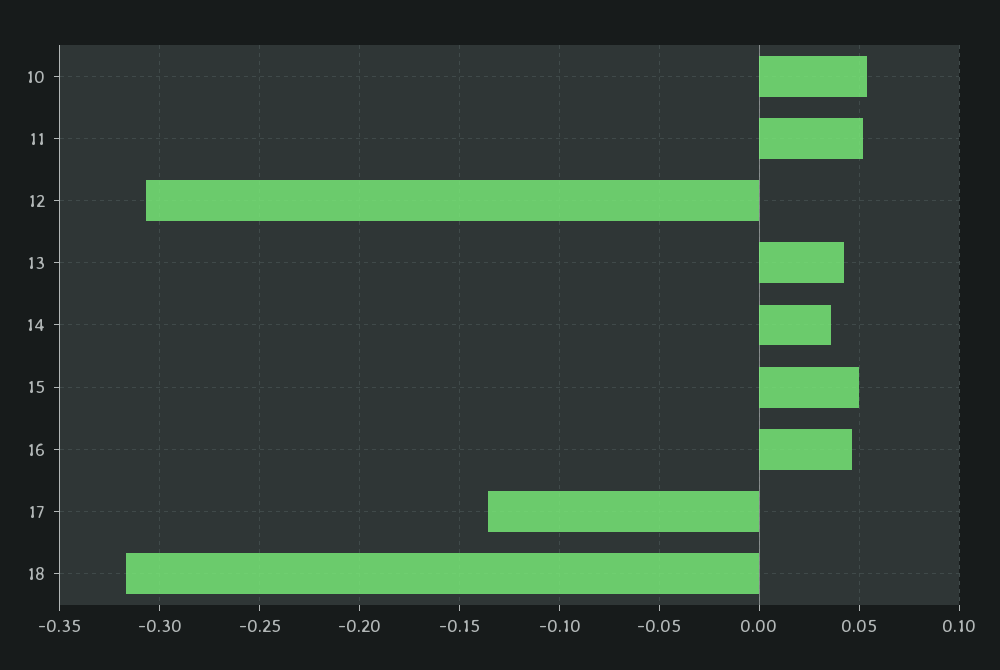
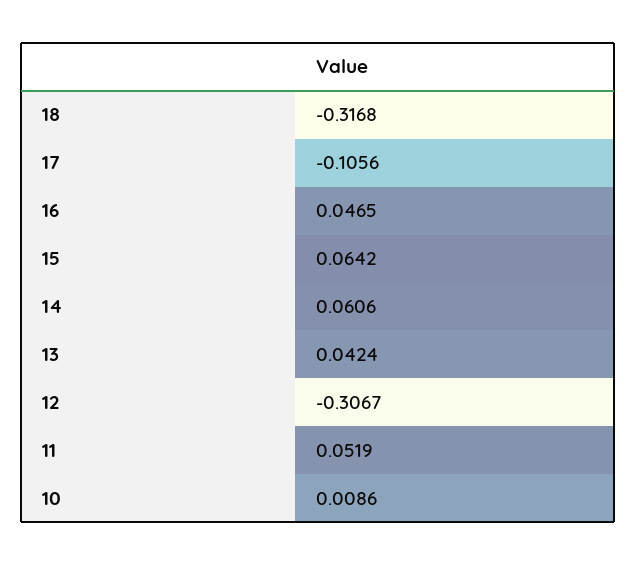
10: 0.055 -> 0.0086
14: 0.035 -> 0.0606
15: 0.05 -> 0.0642
17: -0.135 -> -0.1056

